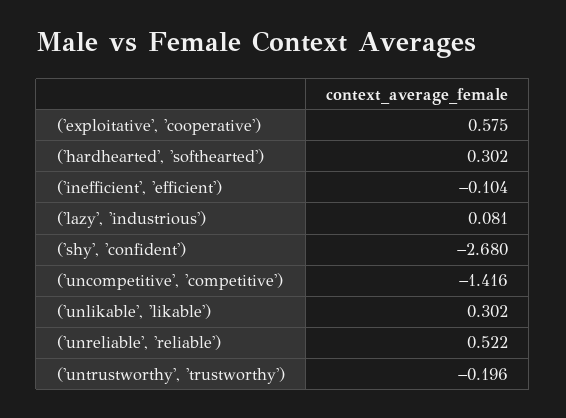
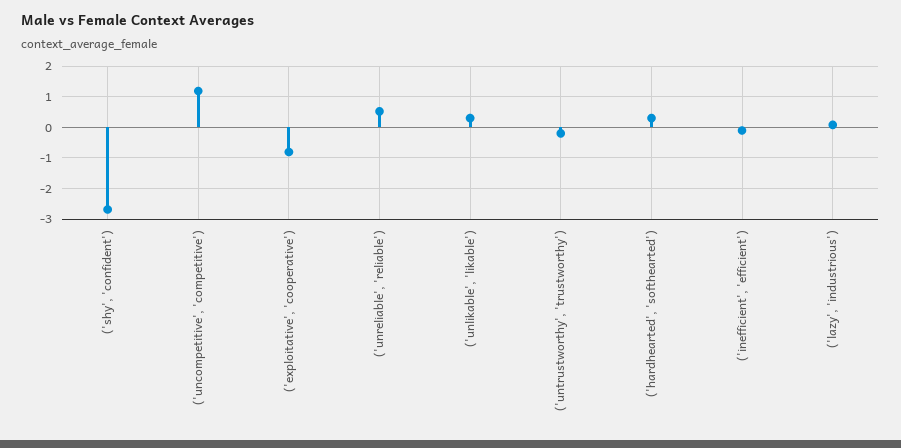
('exploitative', 'cooperative'): 0.575 -> -0.8
('uncompetitive', 'competitive'): -1.416 -> 1.2

